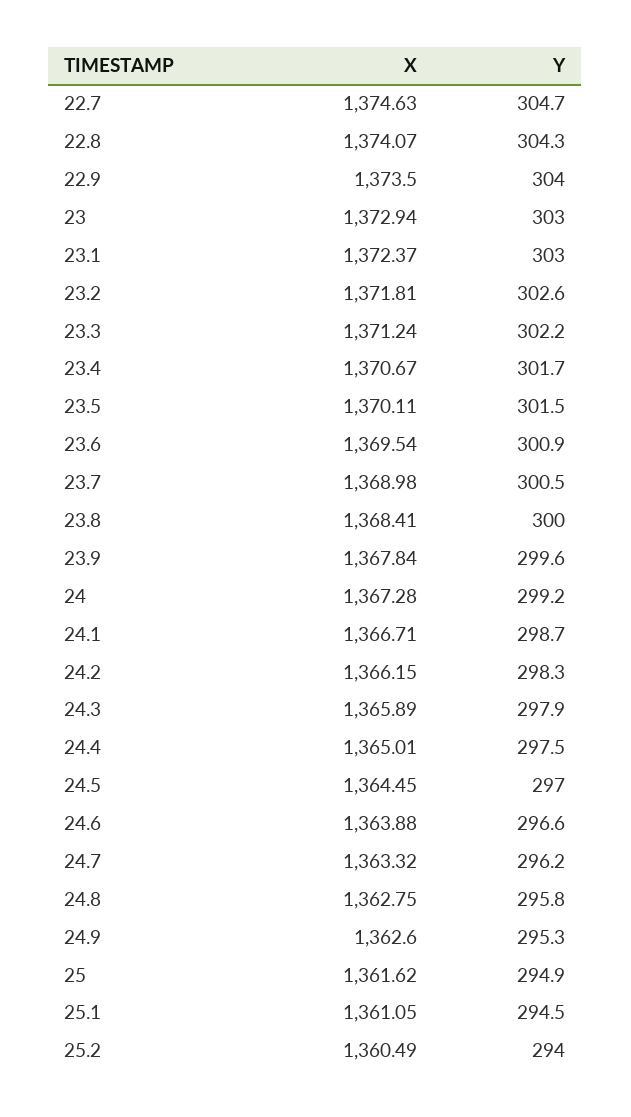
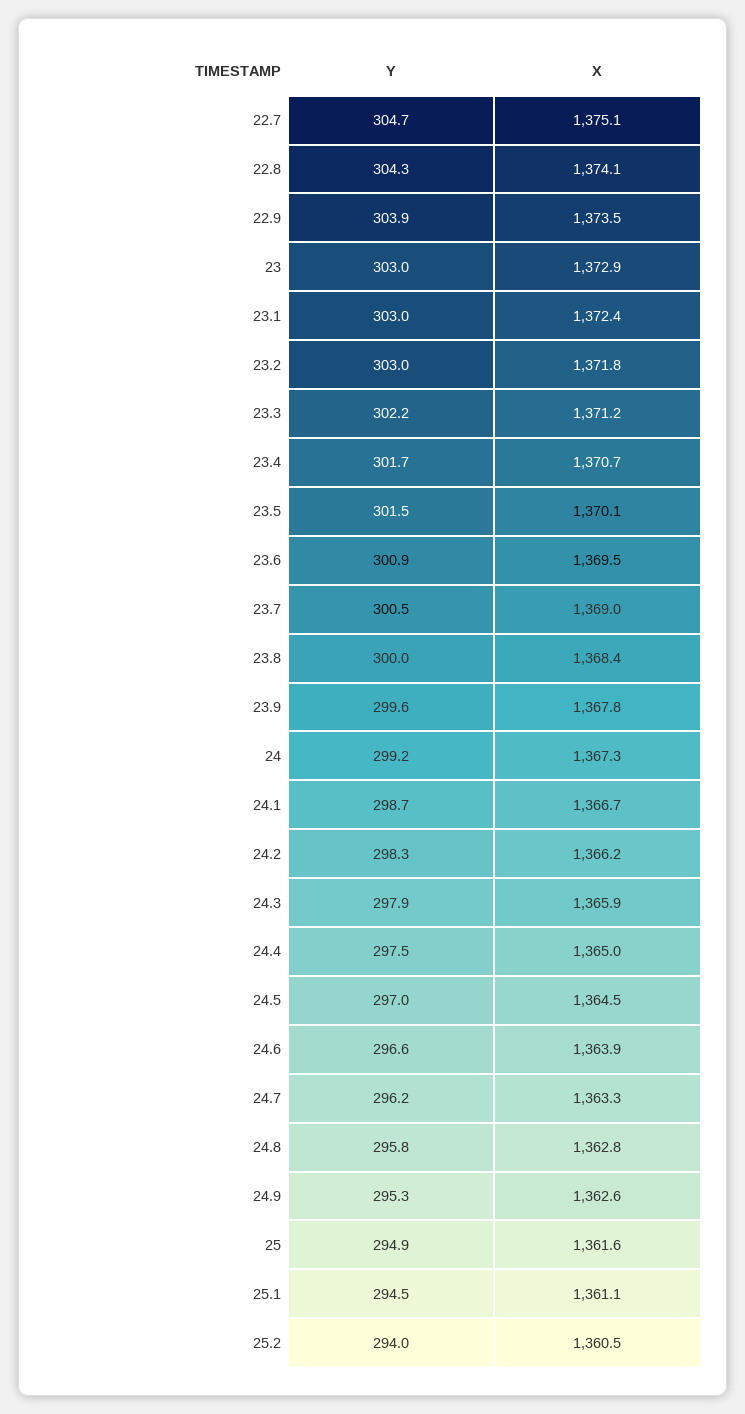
X, 22.7: 1374.63 -> 1375.1
Y, 22.9: 304 -> 303.9
Y, 23.2: 302.6 -> 303

